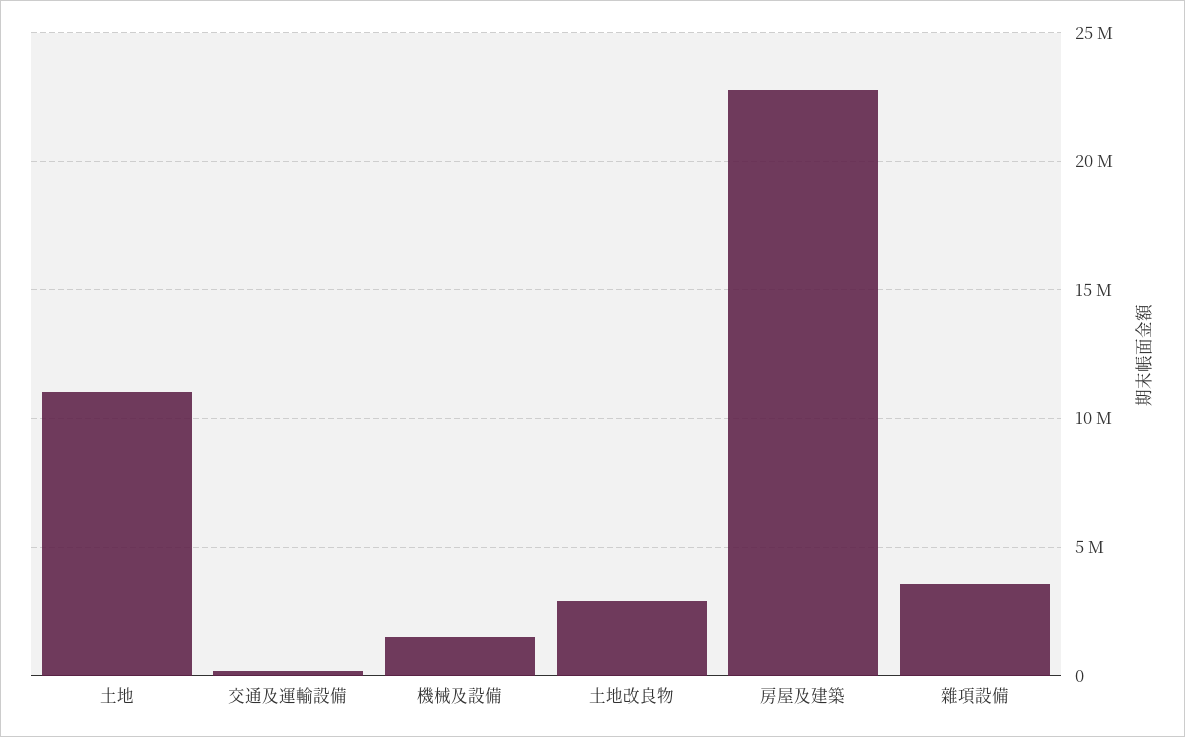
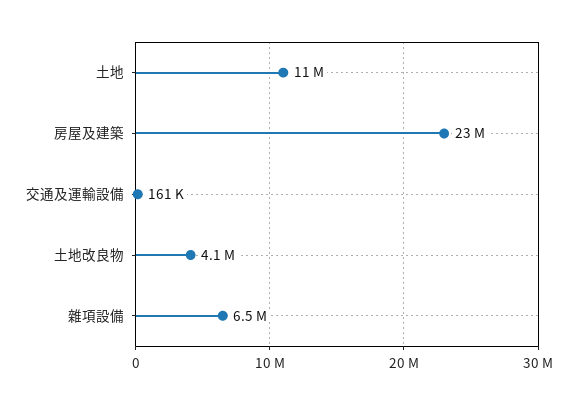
機械及設備: 1500000 -> none
土地改良物: 3000000 -> 4100000
雜項設備: 3500000 -> 6500000

